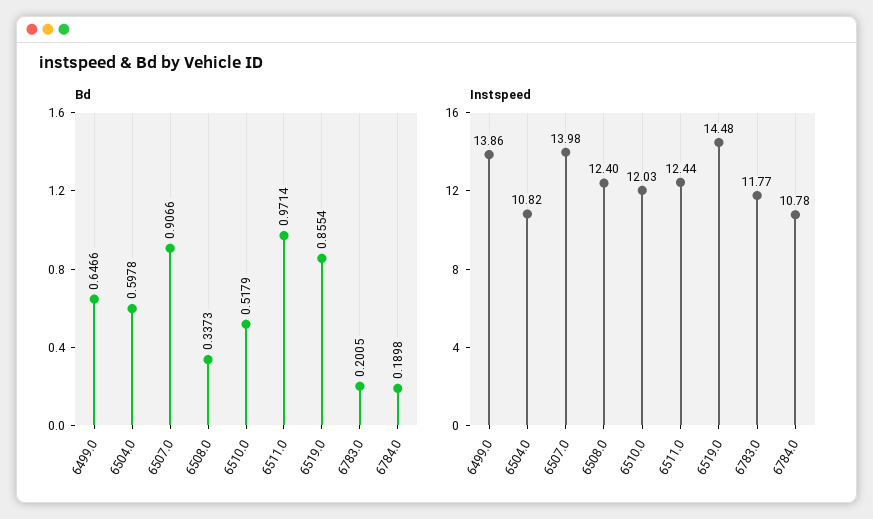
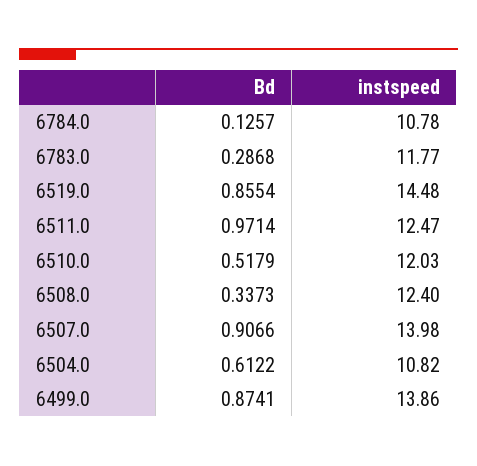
Bd, 6499.0: 0.6466 -> 0.8741
Bd, 6504.0: 0.5978 -> 0.6122
Bd, 6783.0: 0.2005 -> 0.2868
Bd, 6784.0: 0.1898 -> 0.1257
Instspeed, 6511.0: 12.44 -> 12.47

